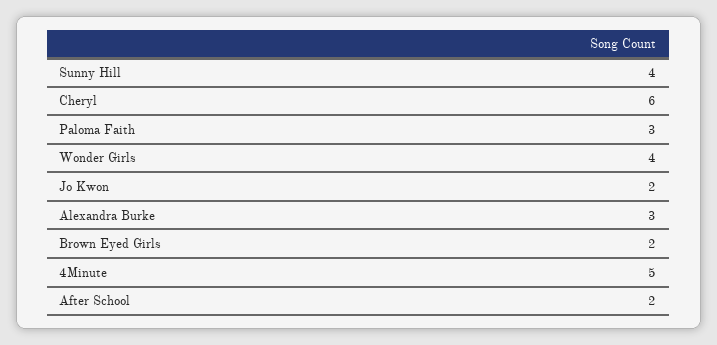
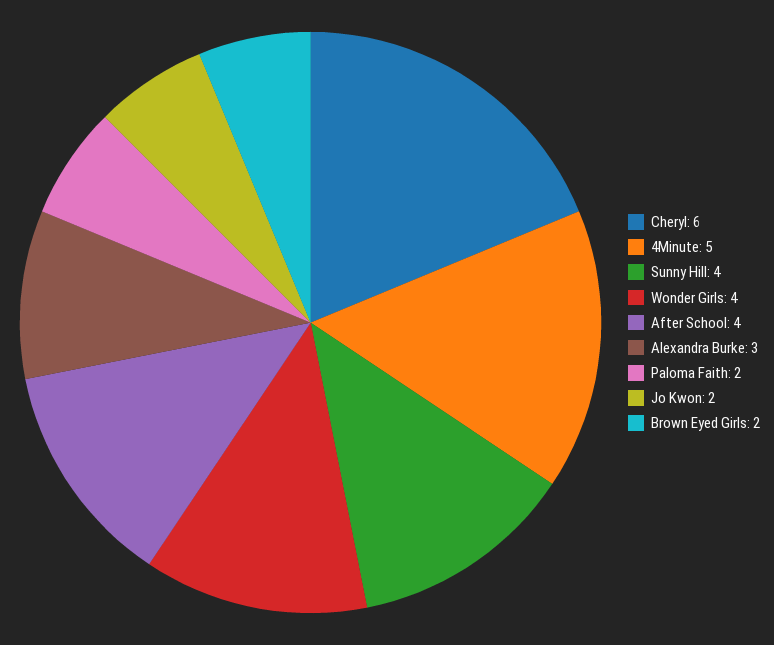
Paloma Faith: 3 -> 2
After School: 2 -> 4

